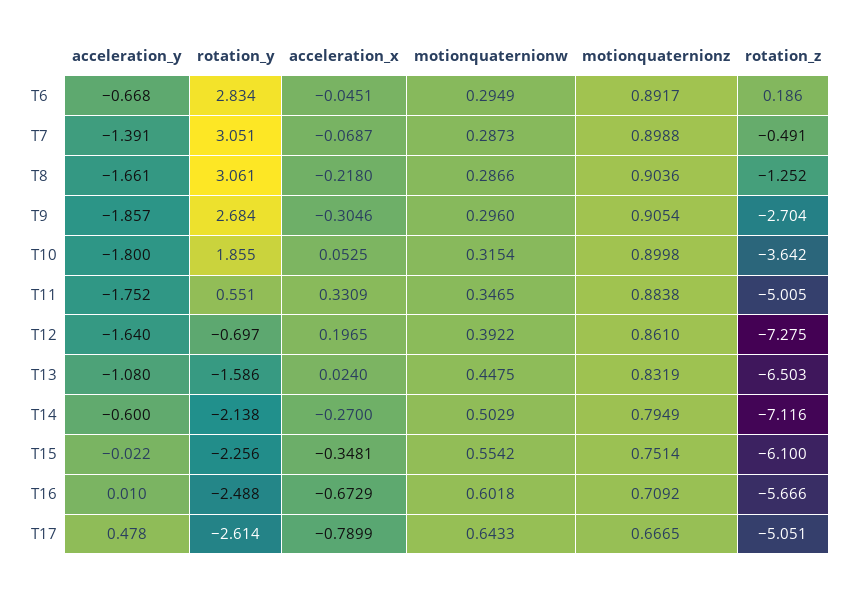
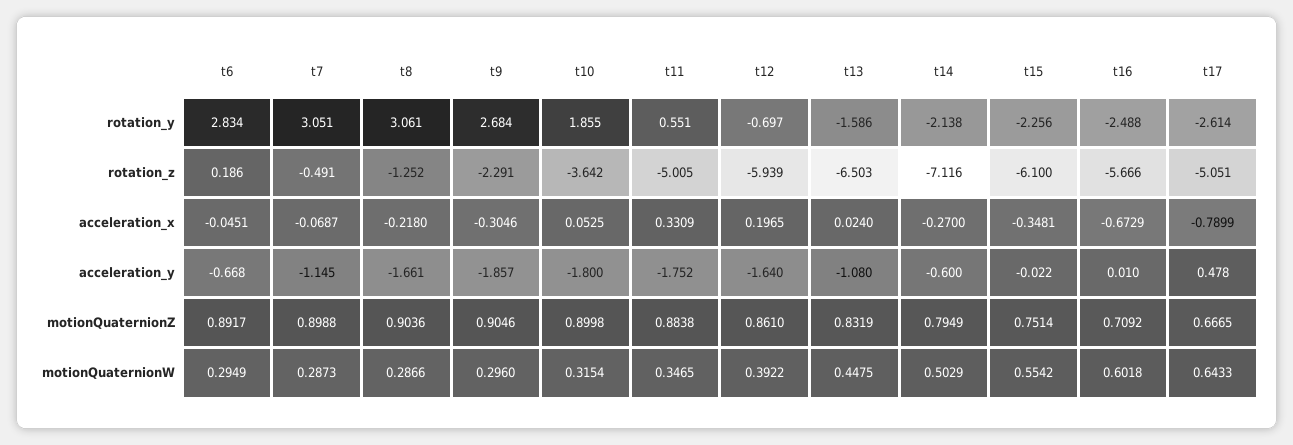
acceleration_y, T7: -1.391 -> -1.145
motionquaternionz, T9: 0.9054 -> 0.9046
rotation_z, T9: -2.704 -> -2.291
rotation_z, T12: -7.275 -> -5.939

